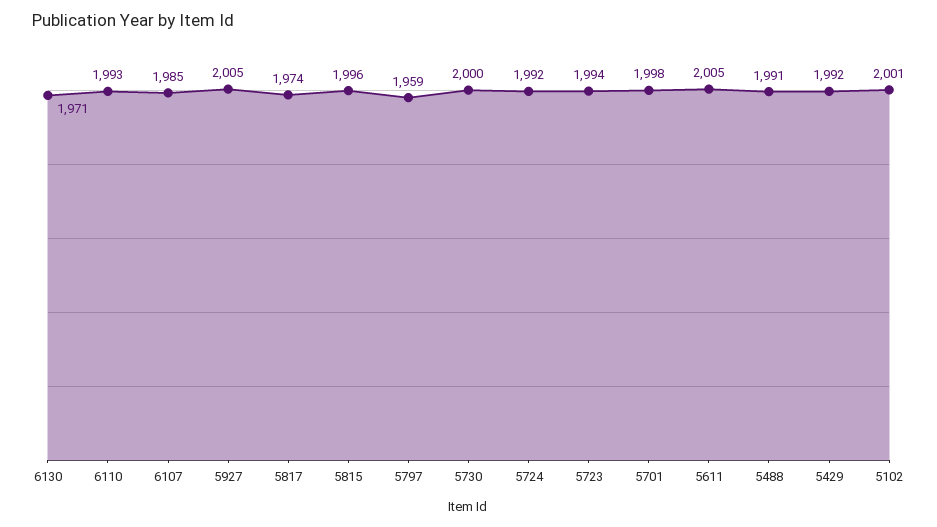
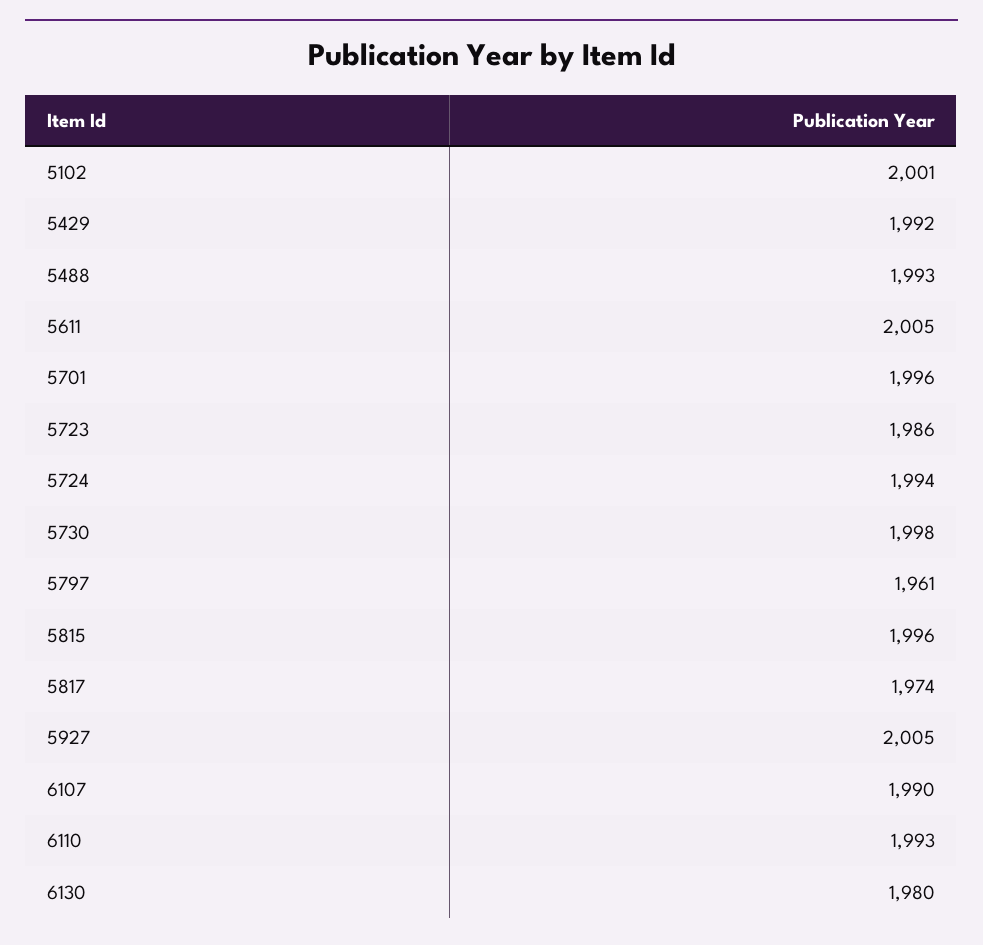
6130: 1971 -> 1980
6107: 1985 -> 1990
5797: 1959 -> 1961
5730: 2000 -> 1998
5724: 1992 -> 1994
5723: 1994 -> 1986
5701: 1998 -> 1996
5488: 1991 -> 1993

